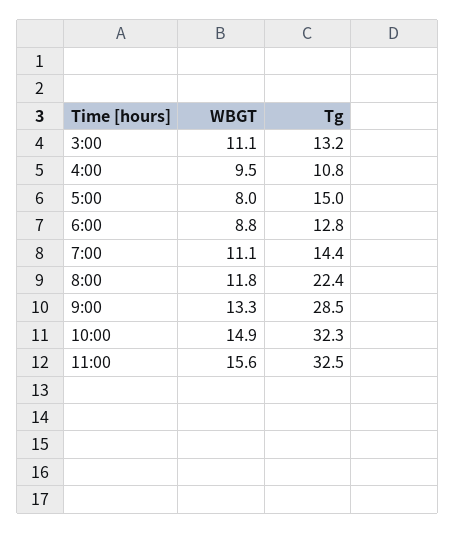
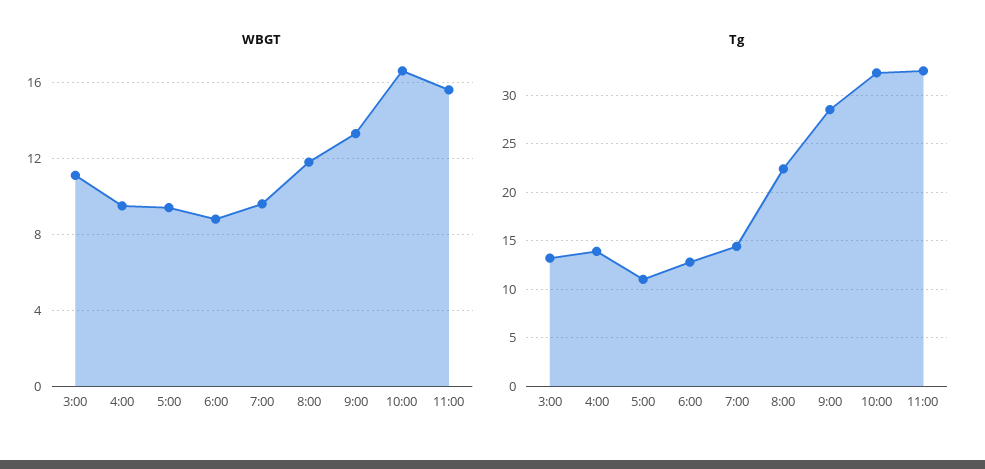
Tg, 4:00: 10.8 -> 14
WBGT, 5:00: 8 -> 9.5
Tg, 5:00: 15 -> 11
WBGT, 7:00: 11.1 -> 9.5
WBGT, 10:00: 14.9 -> 16.5

